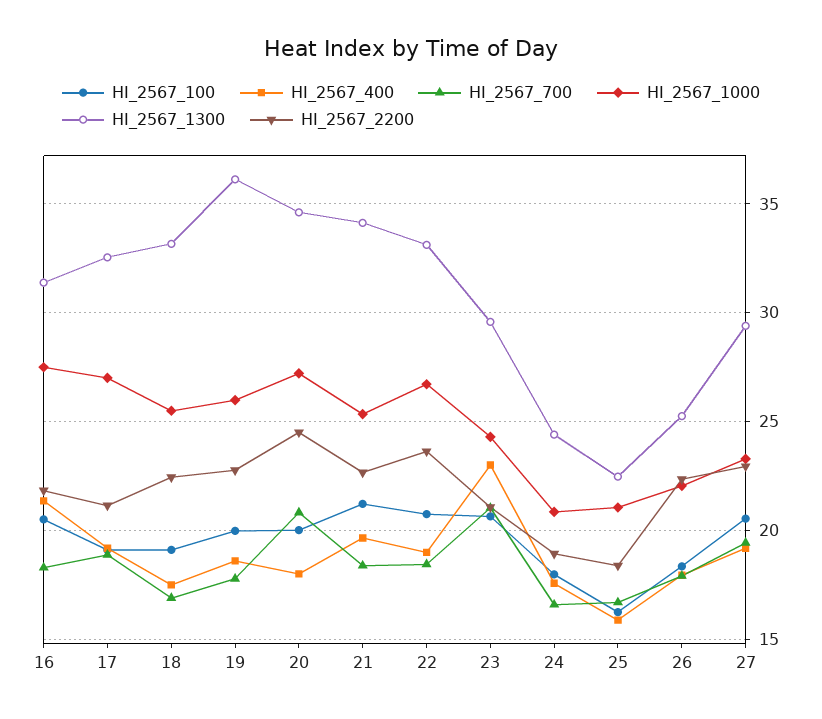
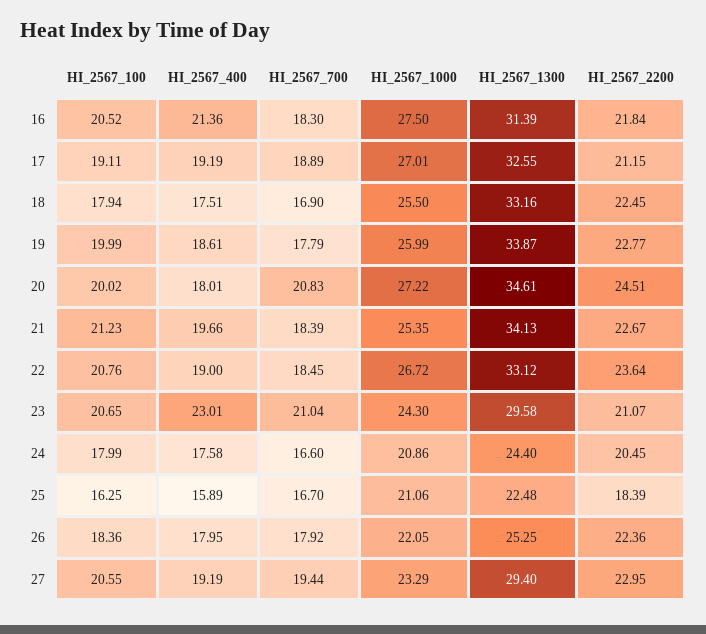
HI_2567_100, 18: 19 -> 17.94
HI_2567_1300, 19: 36 -> 33.87
HI_2567_2200, 24: 19 -> 20.45

